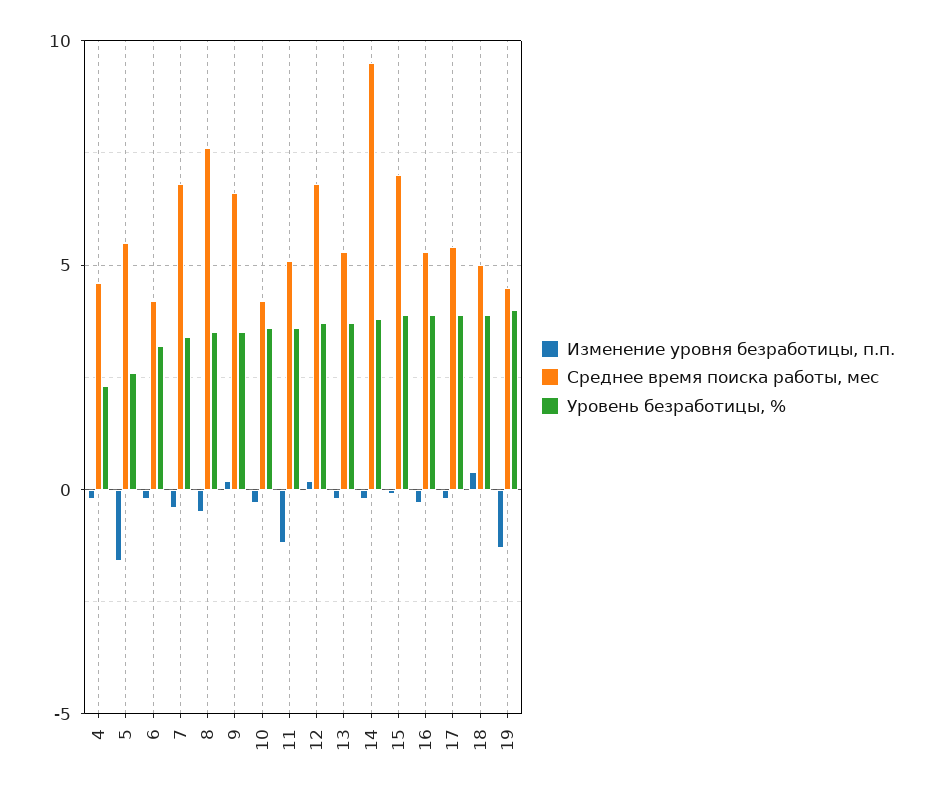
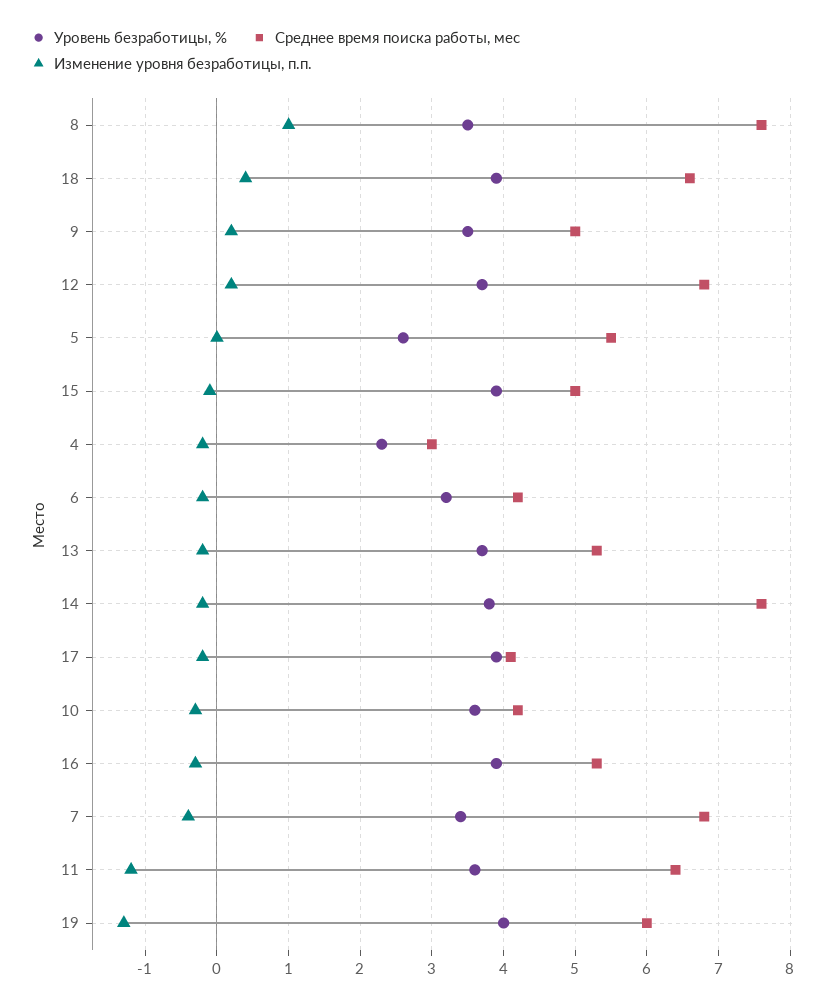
Среднее время поиска работы, мес, 4: 4.5 -> 3
Изменение уровня безработицы, п.п., 5: -1.5 -> 0
Изменение уровня безработицы, п.п., 8: -0.5 -> 1
Среднее время поиска работы, мес, 9: 6.5 -> 5
Среднее время поиска работы, мес, 11: 5 -> 6.4
Среднее время поиска работы, мес, 14: 9.5 -> 7.6
Среднее время поиска работы, мес, 15: 7 -> 5
Среднее время поиска работы, мес, 17: 5.5 -> 4.1
Среднее время поиска работы, мес, 18: 5 -> 6.6
Среднее время поиска работы, мес, 19: 4.5 -> 6

